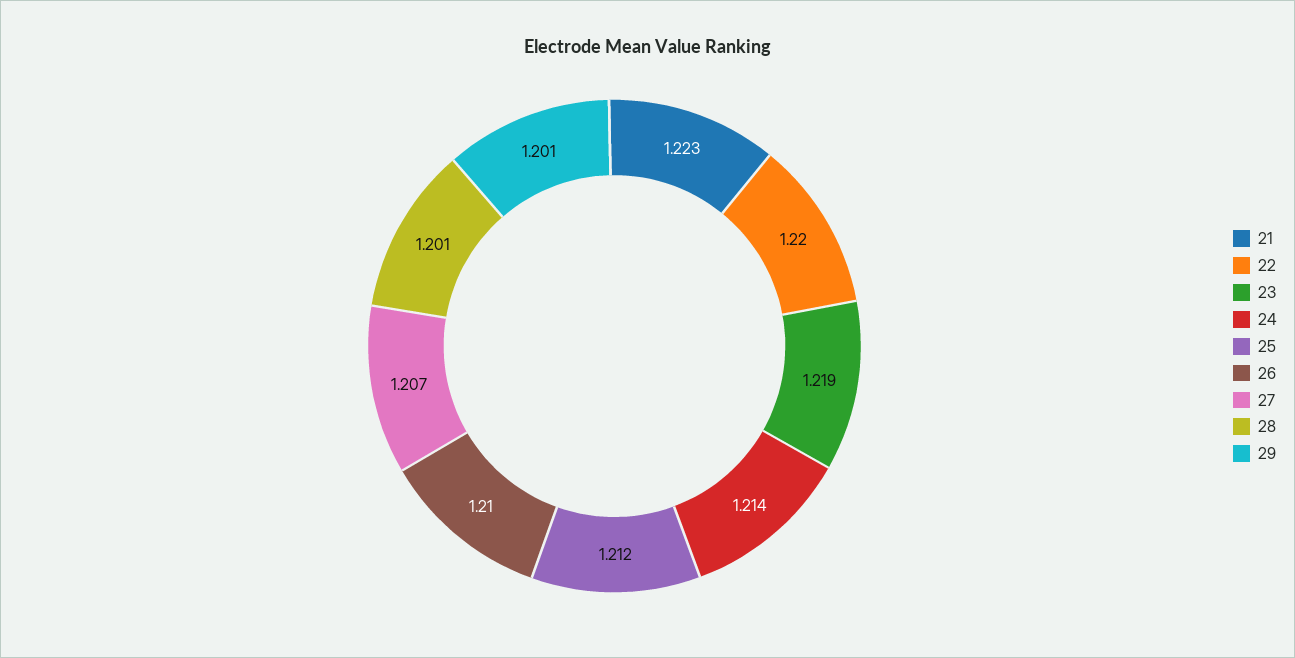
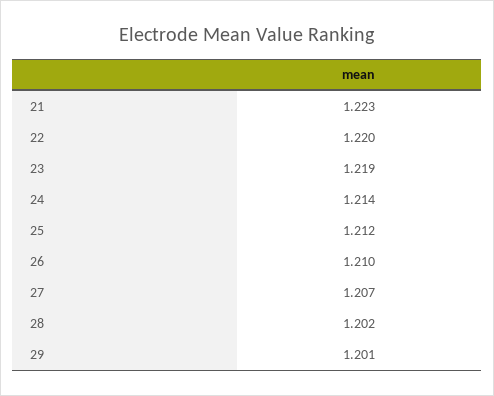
28: 1.201 -> 1.202

